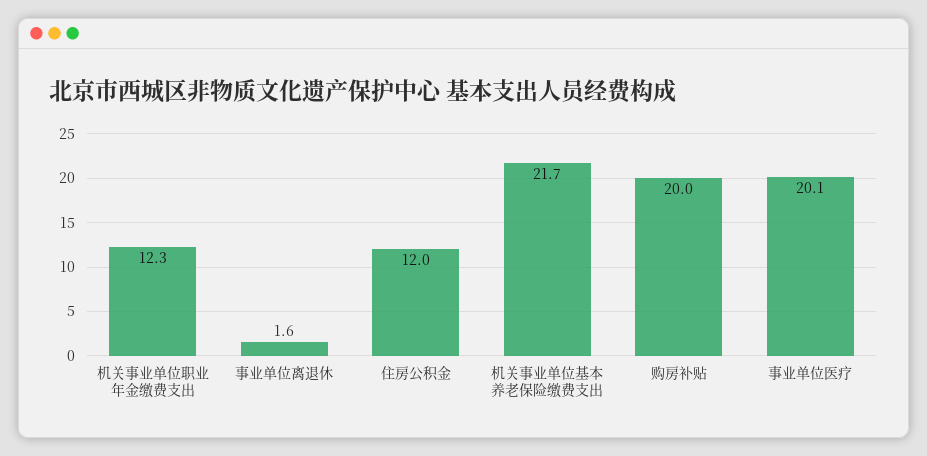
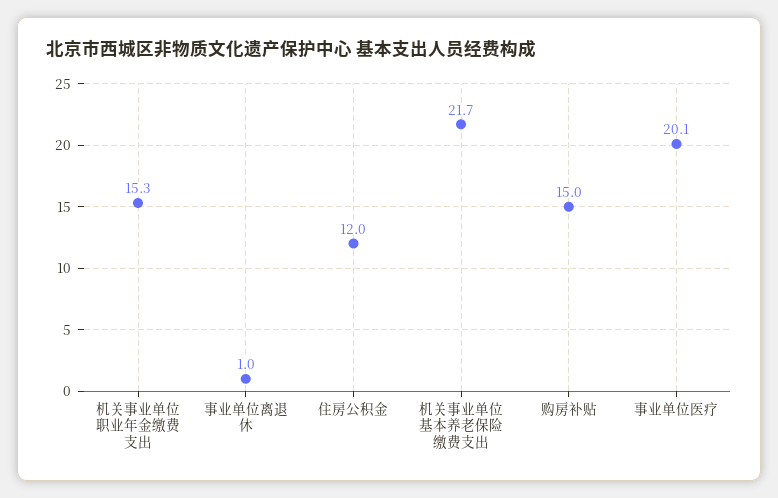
机关事业单位职业年金缴费支出: 12.3 -> 15.3
事业单位离退休: 1.6 -> 1
购房补贴: 20 -> 15

